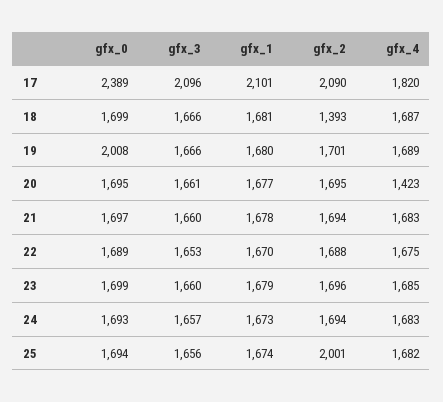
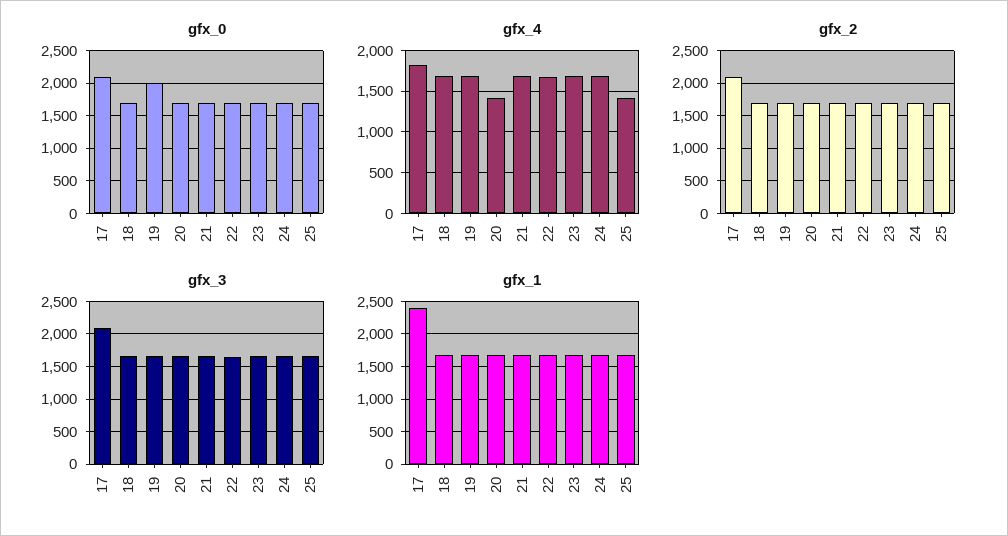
gfx_0, 17: 2389 -> 2100
gfx_1, 17: 2101 -> 2400
gfx_2, 18: 1393 -> 1700
gfx_2, 25: 2001 -> 1700
gfx_4, 25: 1682 -> 1400

